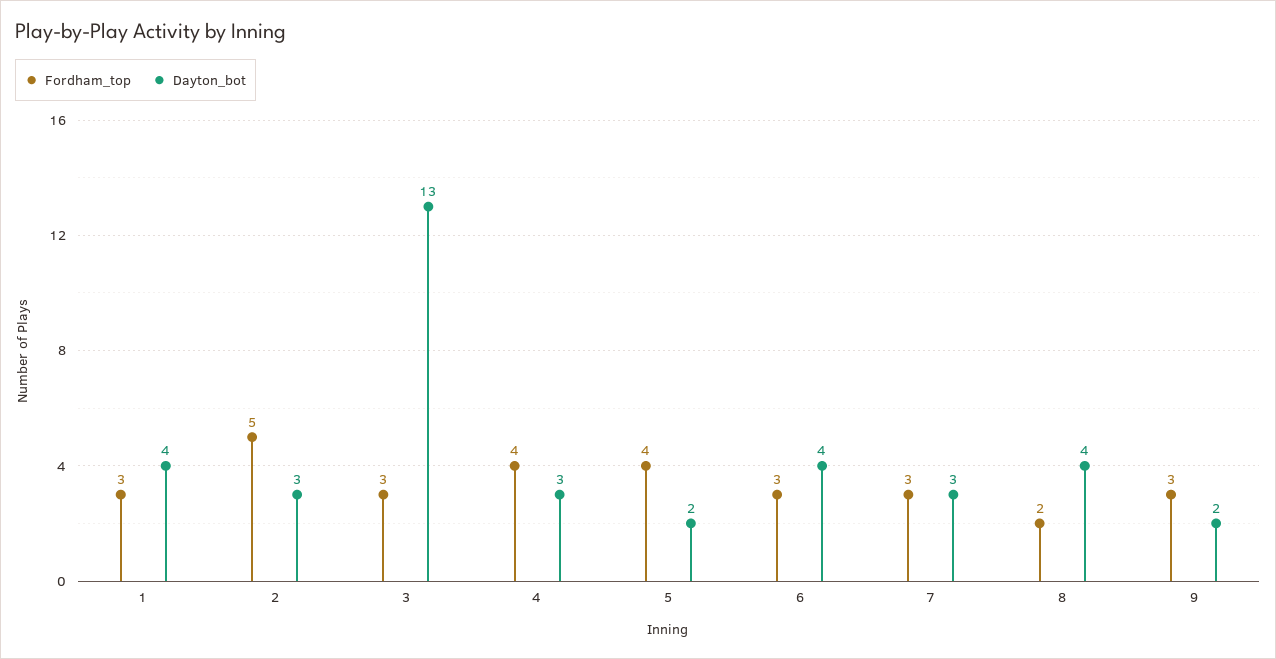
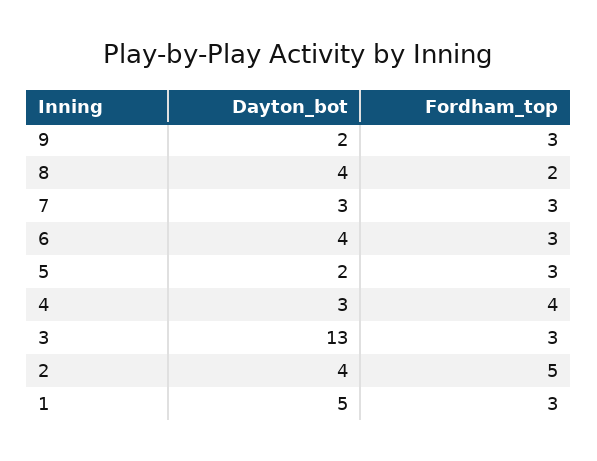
Dayton_bot, 1: 4 -> 5
Dayton_bot, 2: 3 -> 4
Fordham_top, 5: 4 -> 3

